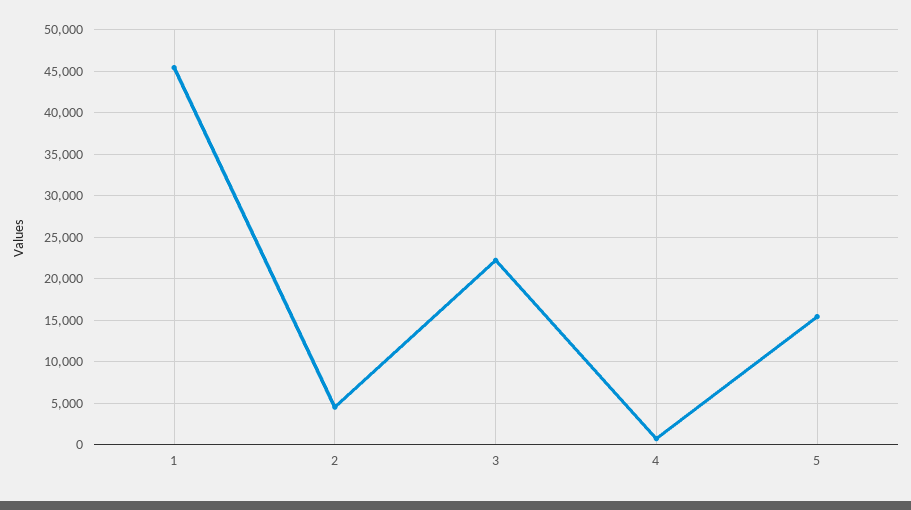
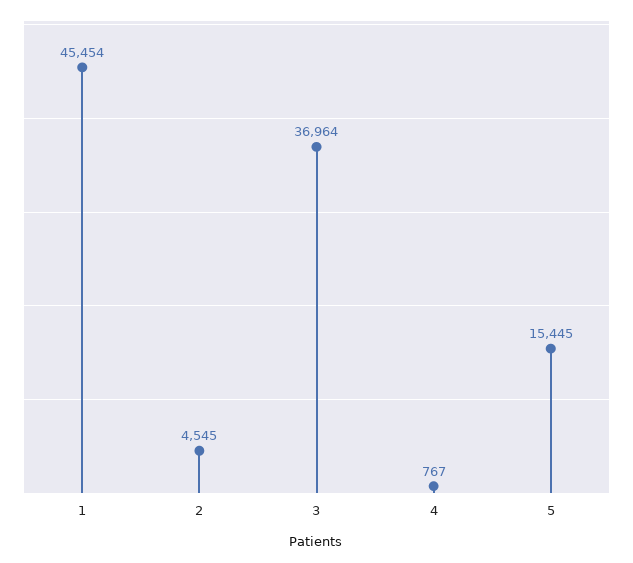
3: 22000 -> 36964

